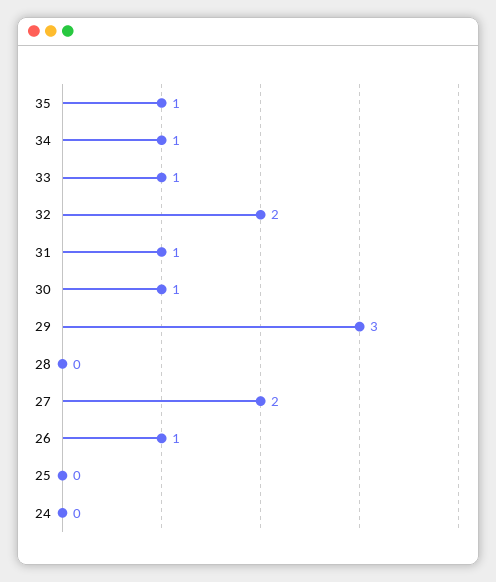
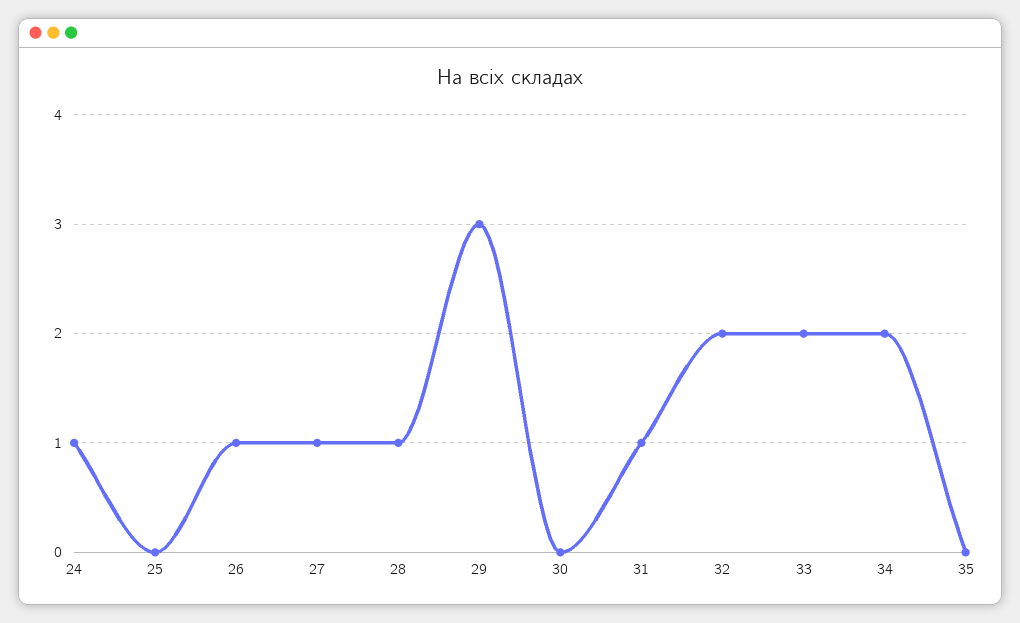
35: 1 -> 0
34: 1 -> 2
33: 1 -> 2
30: 1 -> 0
28: 0 -> 1
27: 2 -> 1
24: 0 -> 1

